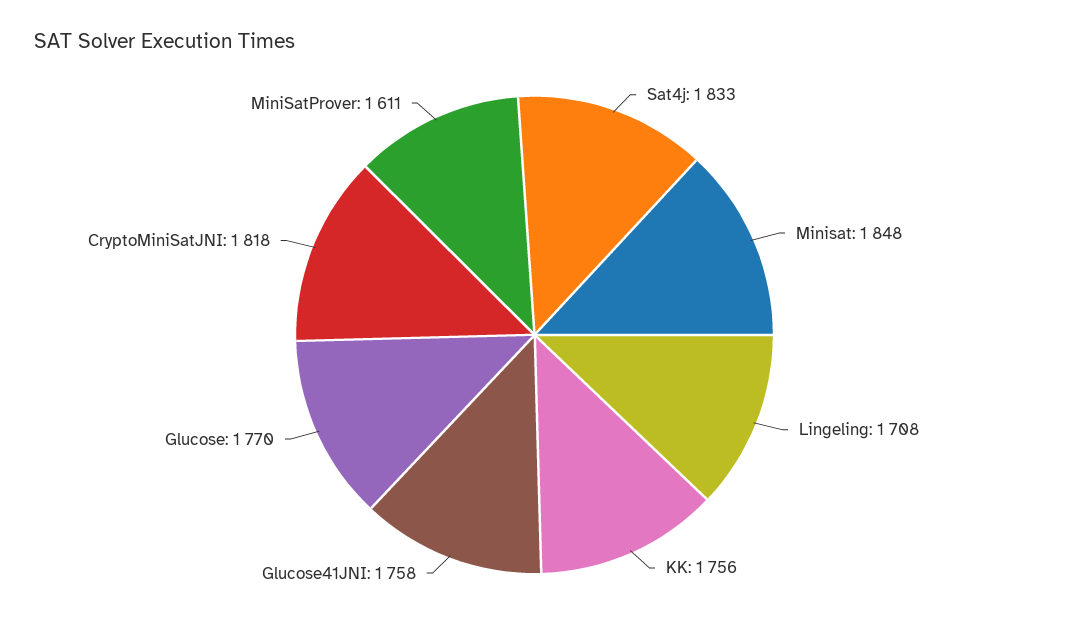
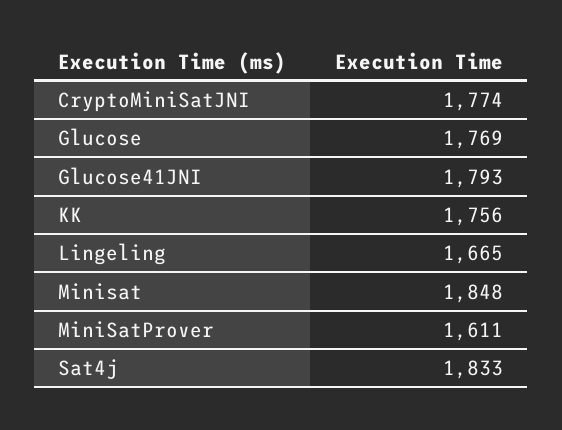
Lingeling: 1708 -> 1665
Glucose41JNI: 1758 -> 1793
Glucose: 1770 -> 1769
CryptoMiniSatJNI: 1818 -> 1774

